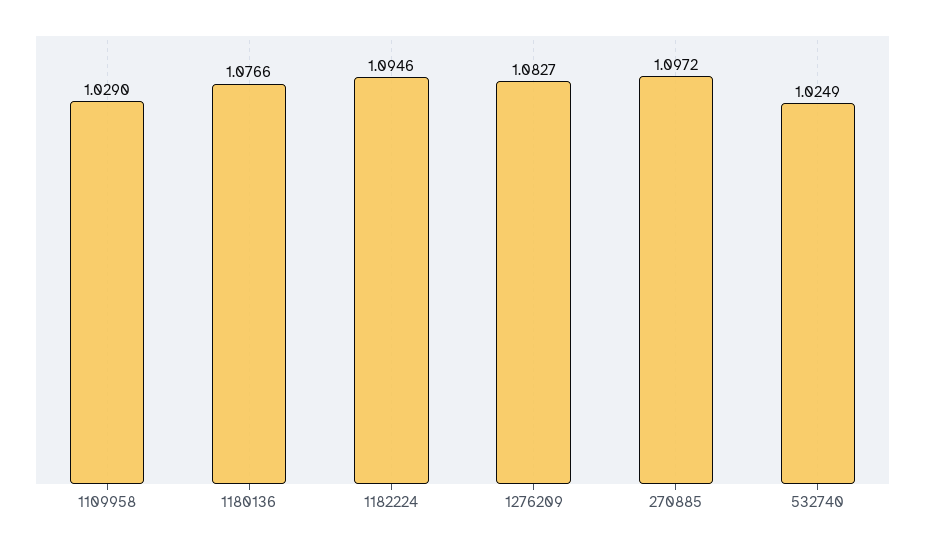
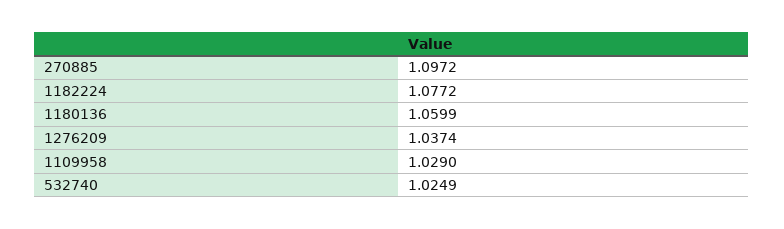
1180136: 1.0766 -> 1.0599
1182224: 1.0946 -> 1.0772
1276209: 1.0827 -> 1.0374

